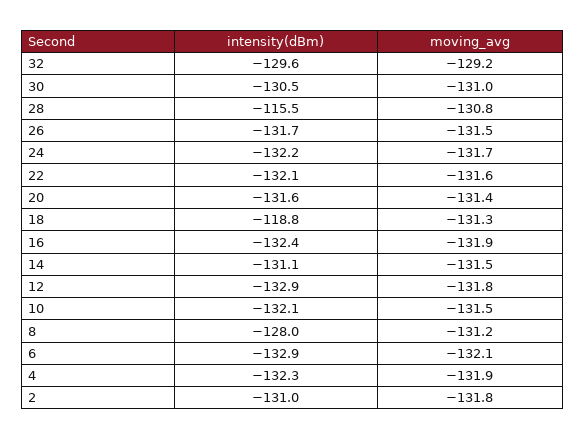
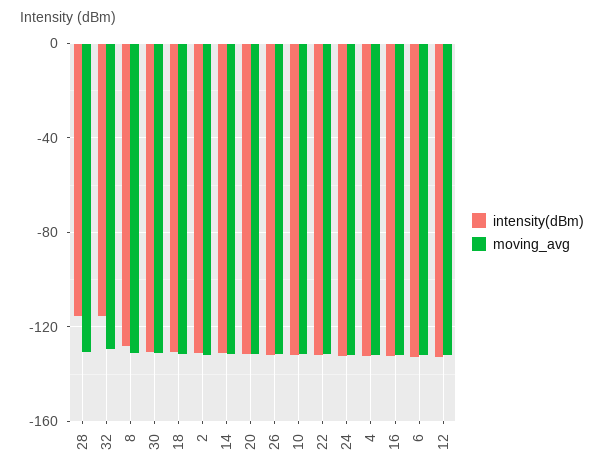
intensity(dBm), 32: -129.6 -> -115
intensity(dBm), 18: -118.8 -> -130

